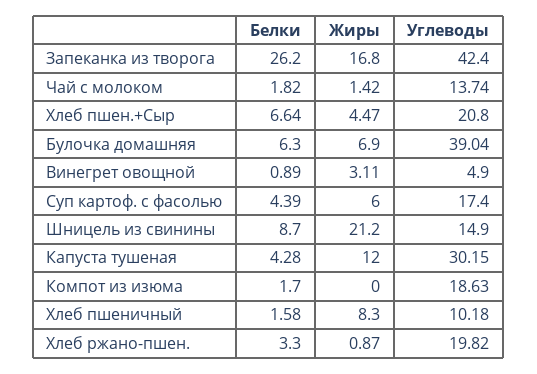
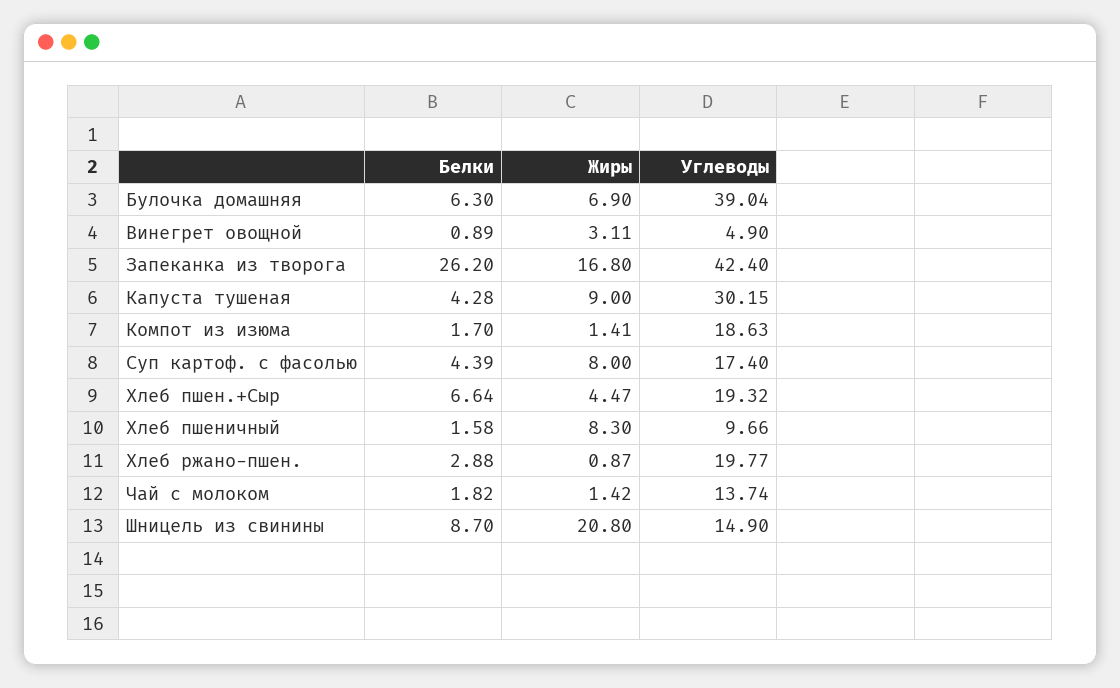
Углеводы, Хлеб пшен.+Сыр: 20.8 -> 19.32
Жиры, Суп картоф. с фасолью: 6 -> 8
Жиры, Шницель из свинины: 21.2 -> 20.8
Жиры, Капуста тушеная: 12 -> 9
Жиры, Компот из изюма: 0 -> 1.41
Углеводы, Хлеб пшеничный: 10.18 -> 9.66
Белки, Хлеб ржано-пшен.: 3.3 -> 2.88
Углеводы, Хлеб ржано-пшен.: 19.82 -> 19.77

